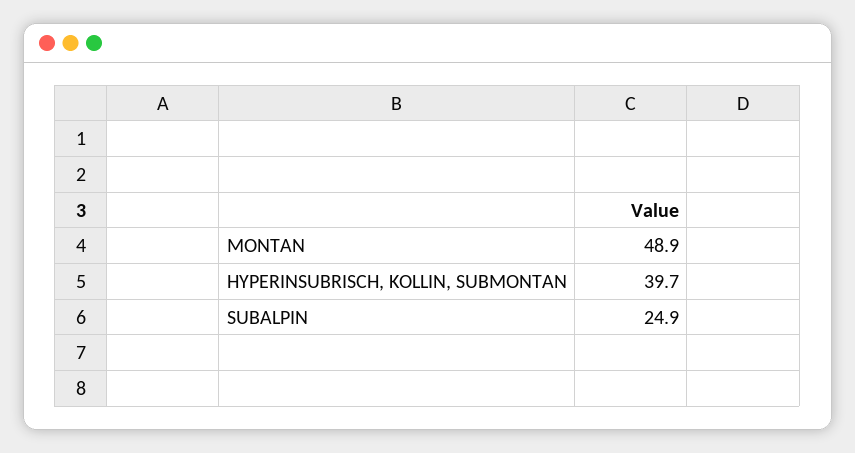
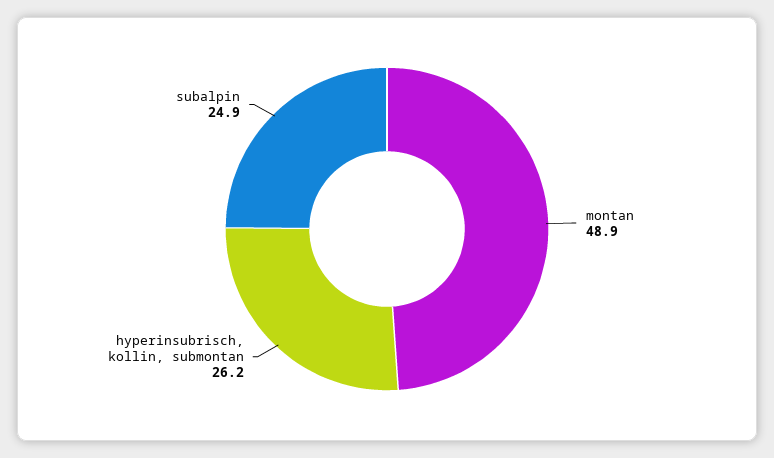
HYPERINSUBRISCH, KOLLIN, SUBMONTAN: 39.7 -> 26.2

